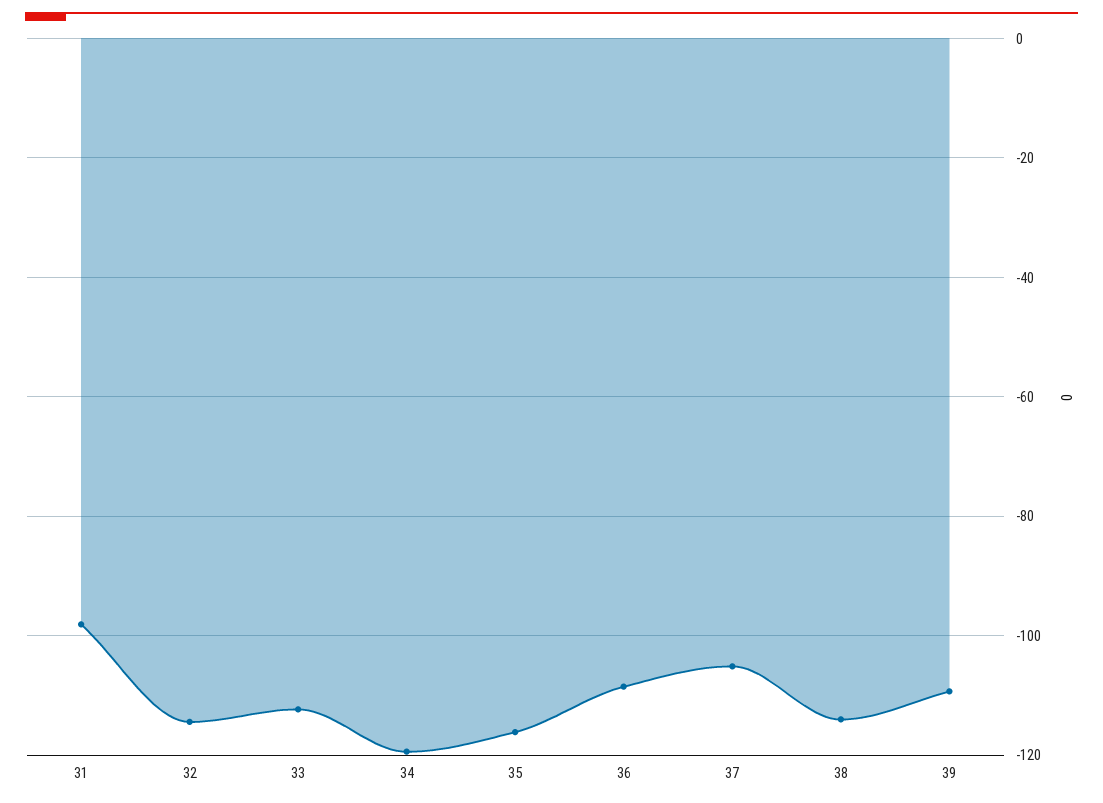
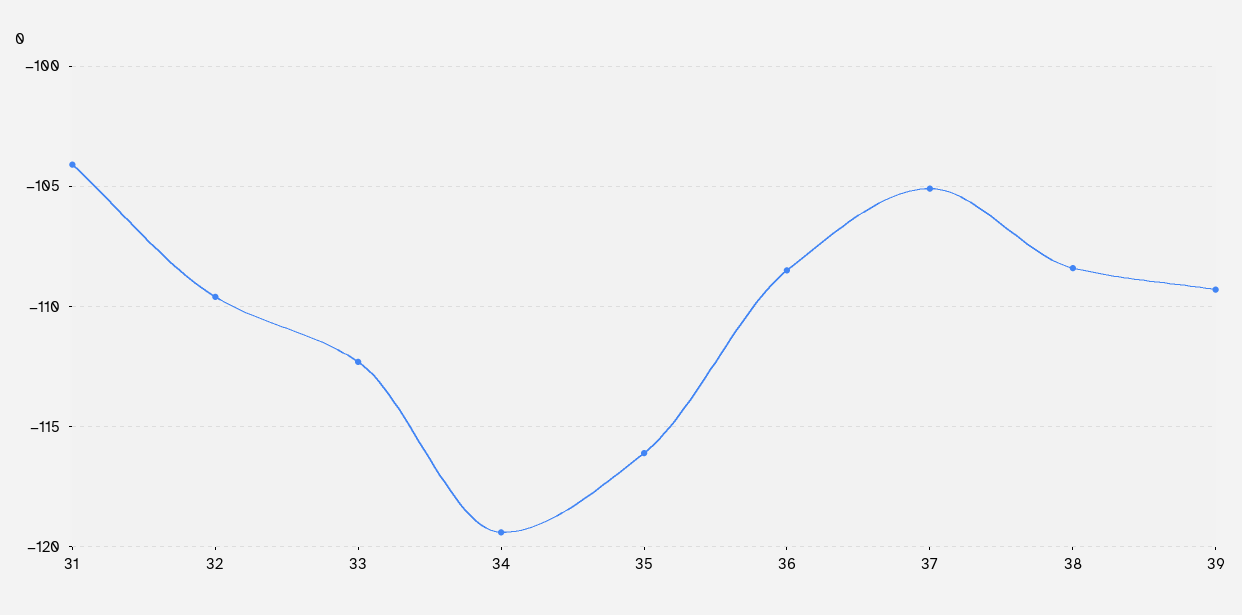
31: -98 -> -104
32: -114 -> -109.5
38: -114 -> -108.5

